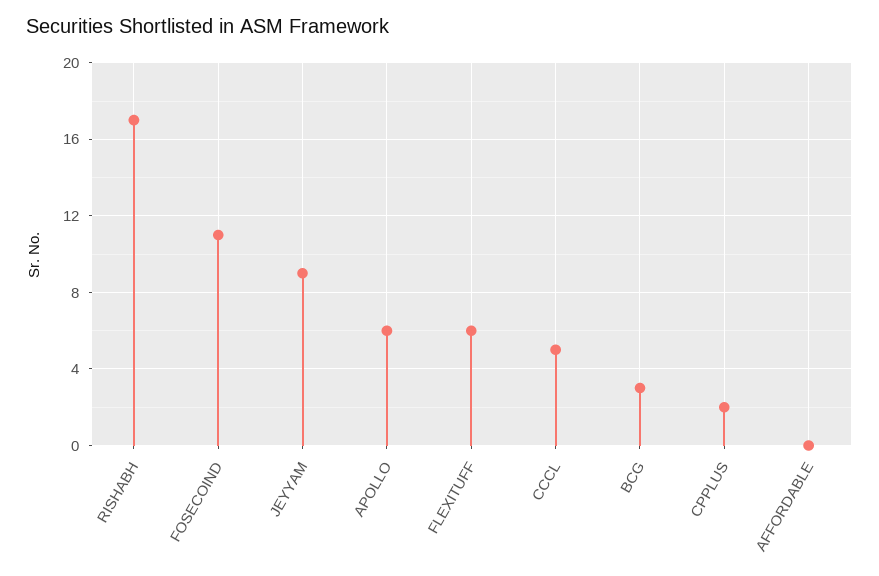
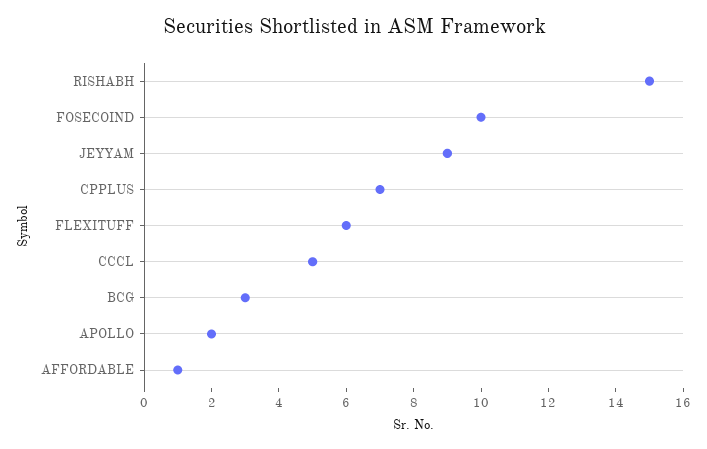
RISHABH: 17 -> 15
FOSECOIND: 11 -> 10
APOLLO: 6 -> 2
CPPLUS: 2 -> 7
AFFORDABLE: 0 -> 1

